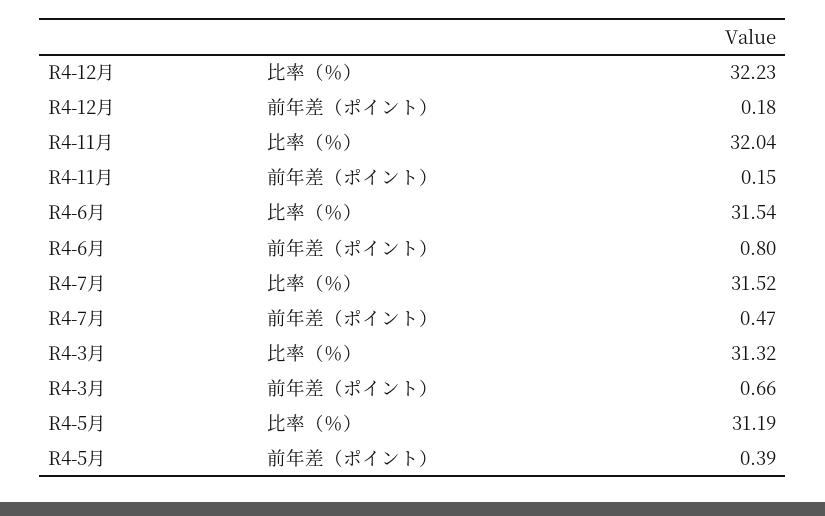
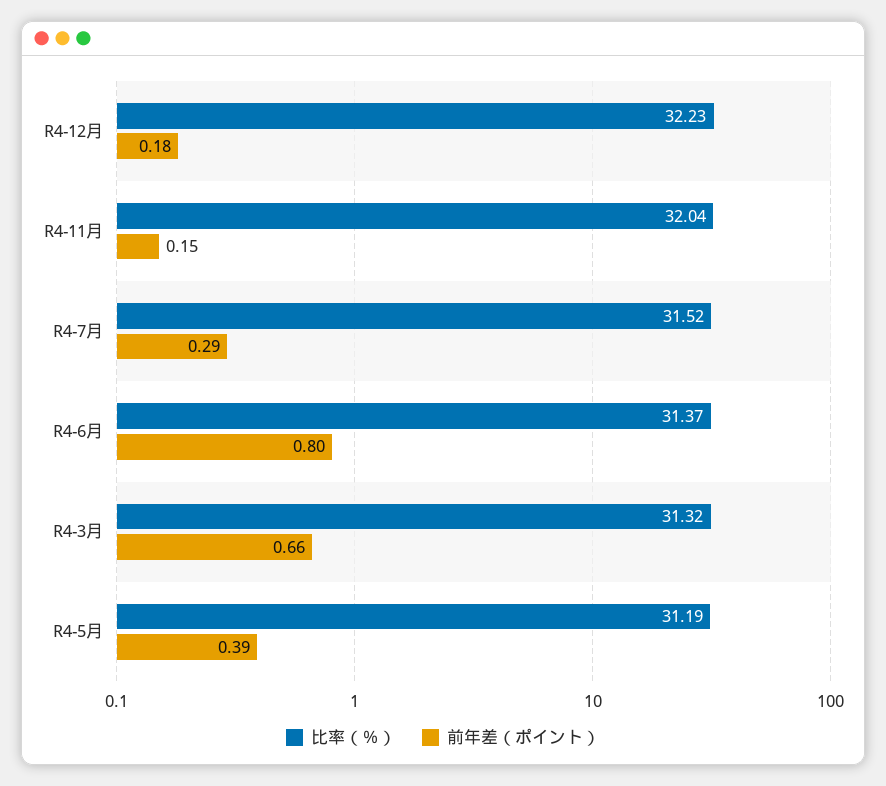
比率（％）, R4-6月: 31.54 -> 31.37
前年差（ポイント）, R4-7月: 0.47 -> 0.29

